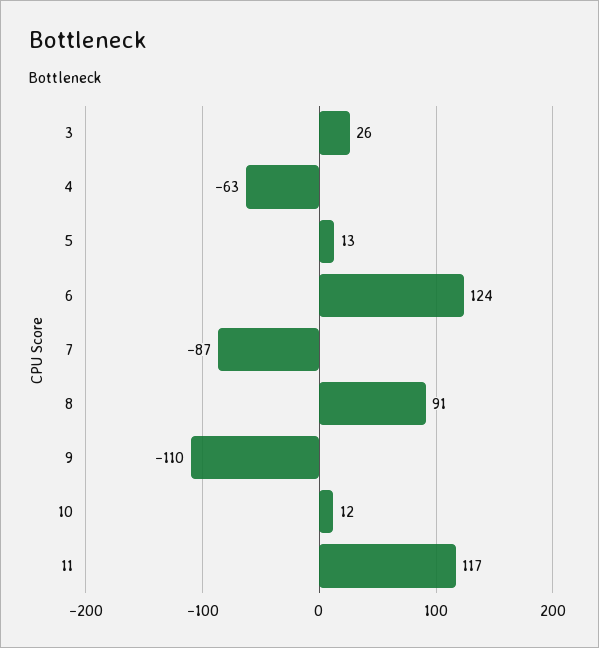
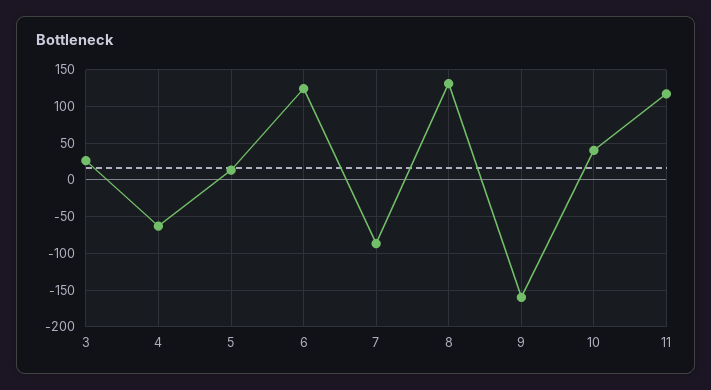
8: 91 -> 130
9: -110 -> -160
10: 12 -> 40

